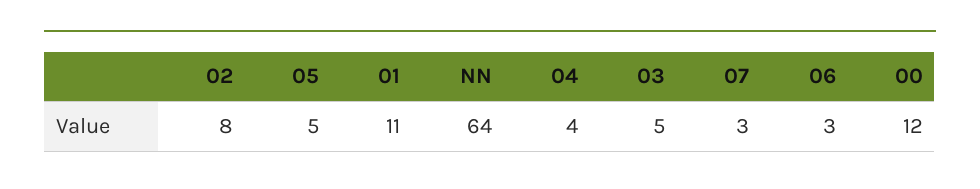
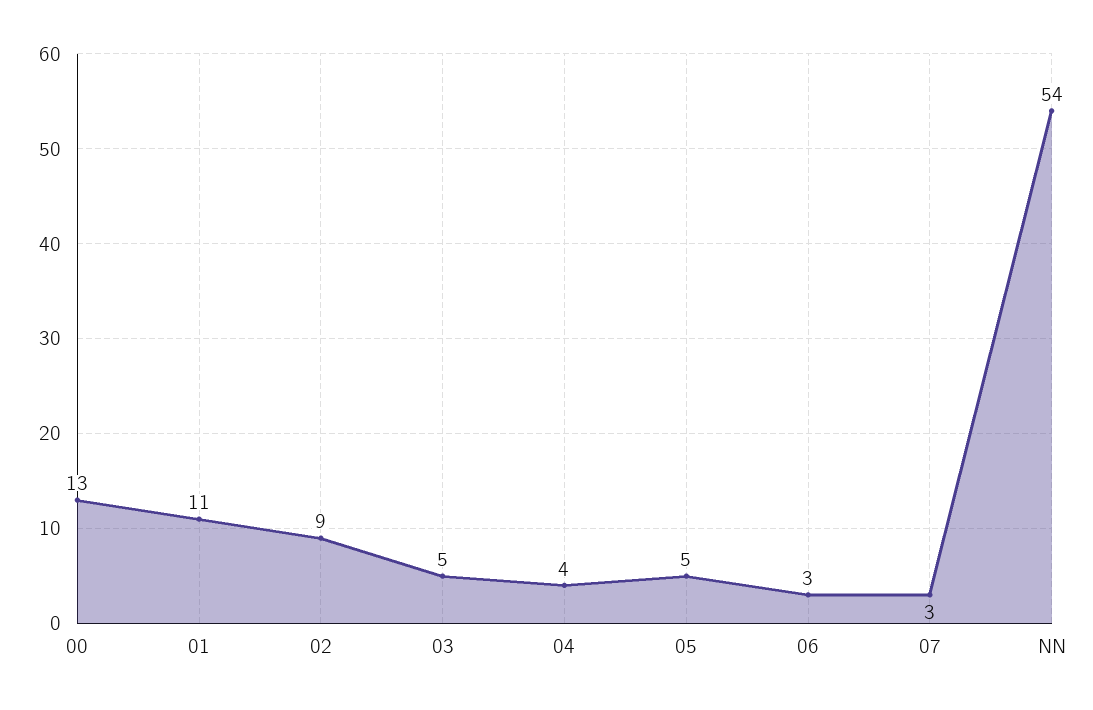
02: 8 -> 9
NN: 64 -> 54
00: 12 -> 13

